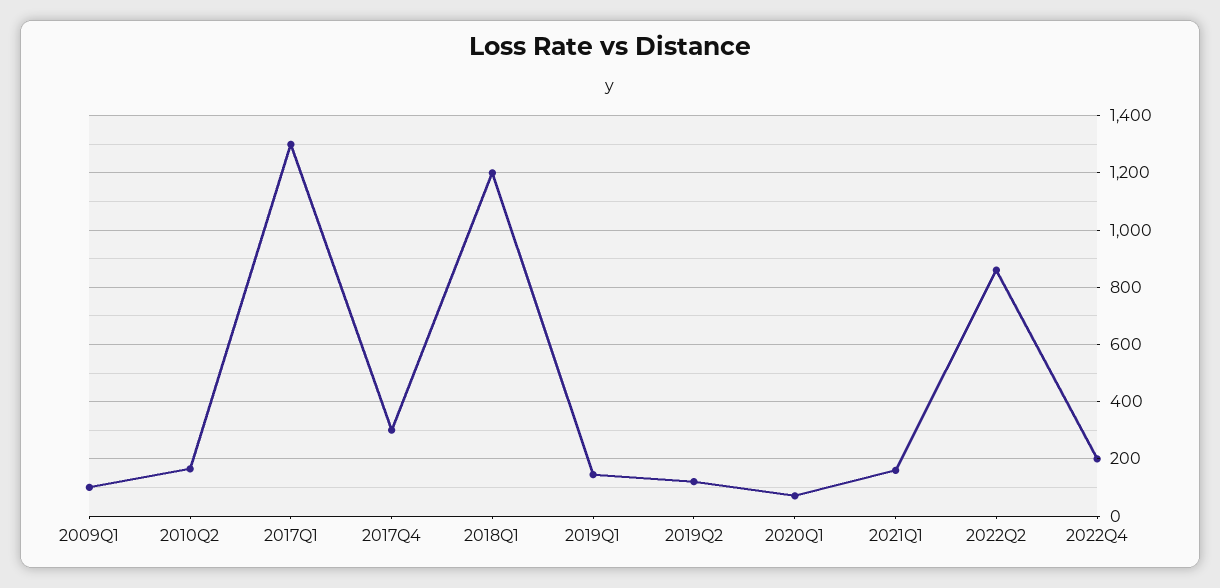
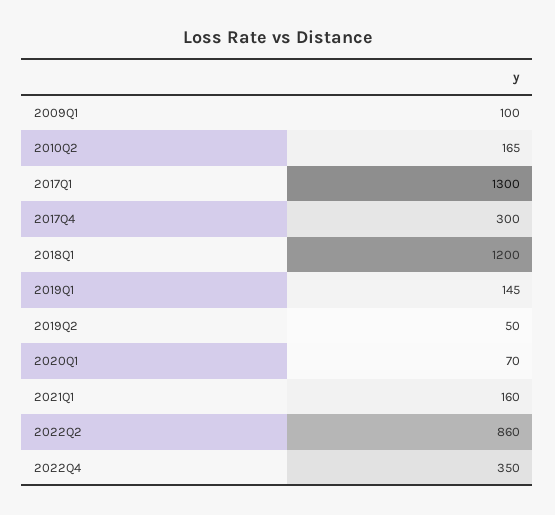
2019Q2: 125 -> 50
2022Q4: 200 -> 350

